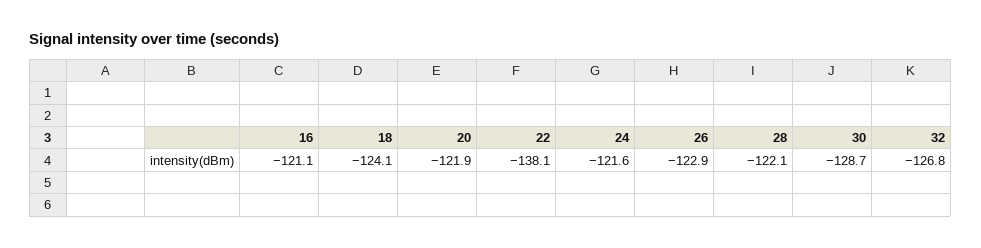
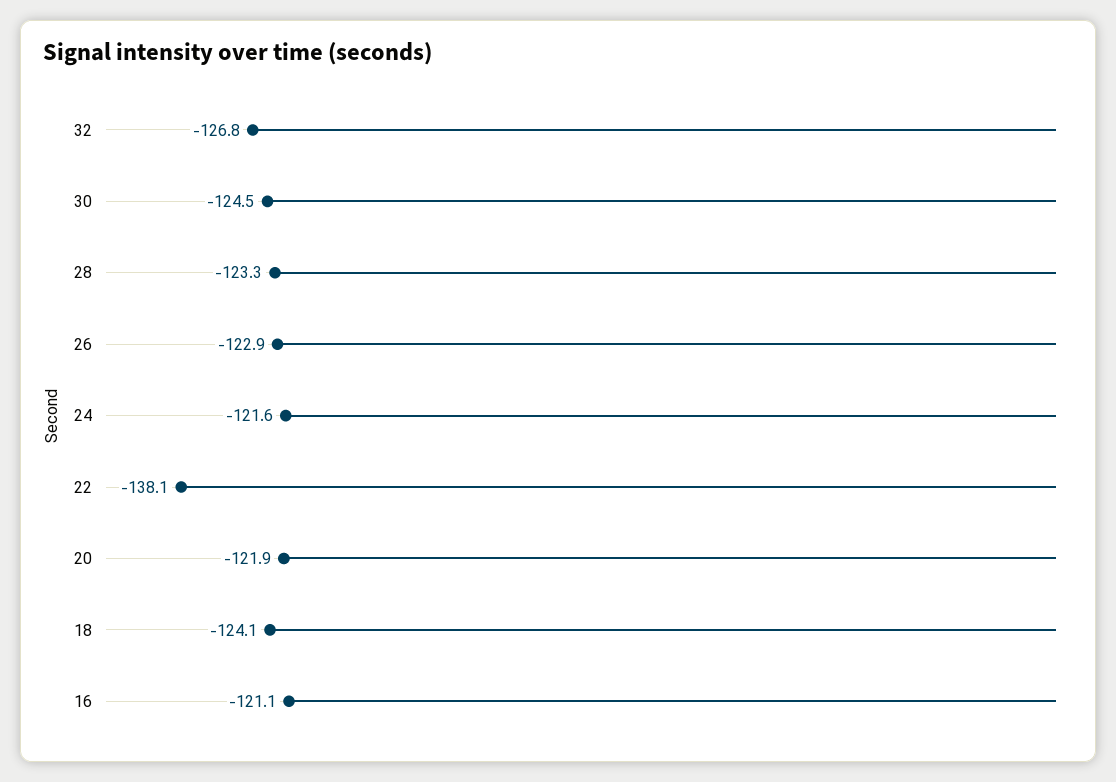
28: -122.1 -> -123.3
30: -128.7 -> -124.5

